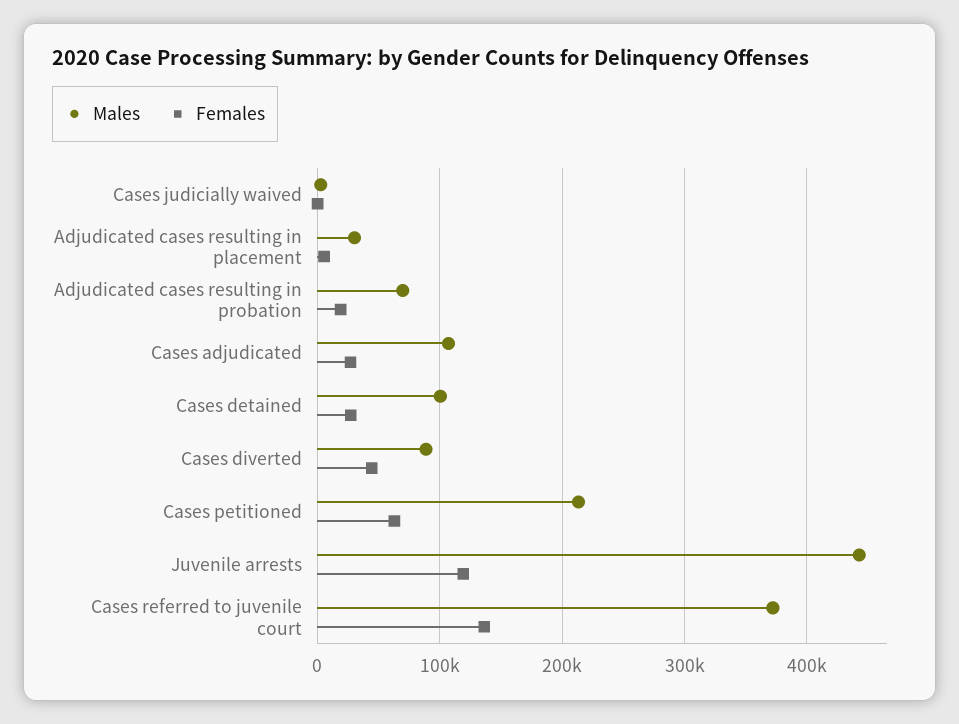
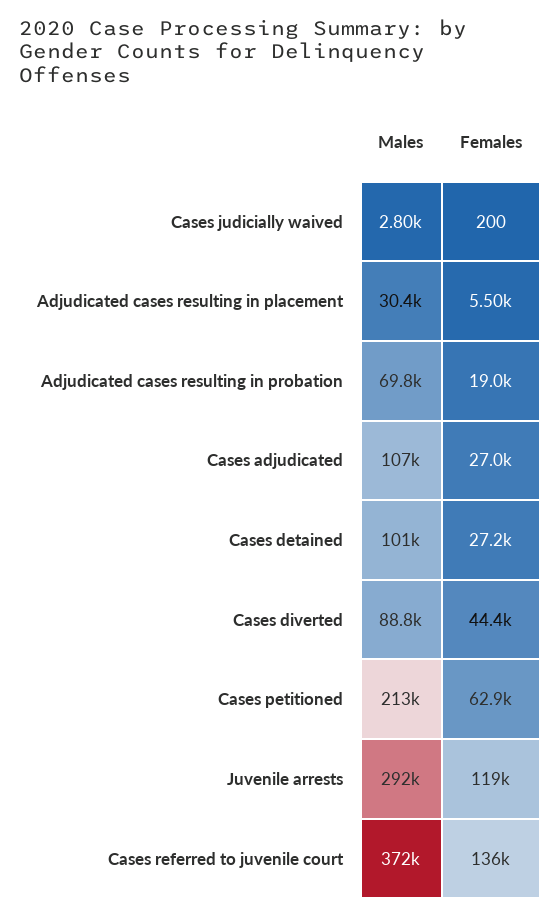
Males, Juvenile arrests: 440000 -> 292000

